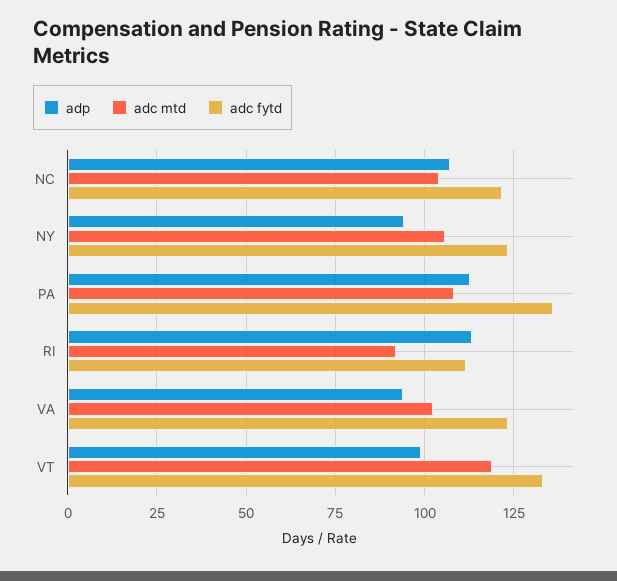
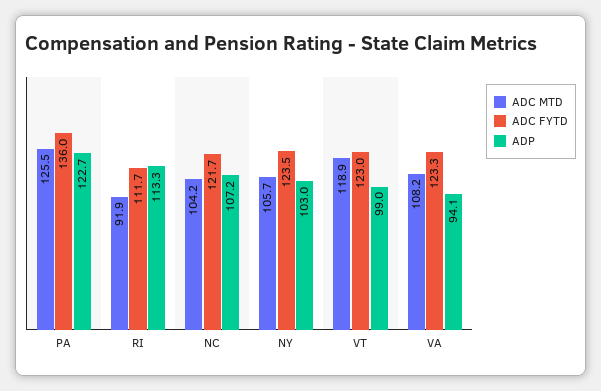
adp, NY: 95 -> 103
adp, PA: 112.5 -> 122.7
adc mtd, PA: 107.5 -> 125.5
adc mtd, VA: 102.5 -> 108.2
adc fytd, VT: 132.5 -> 123

